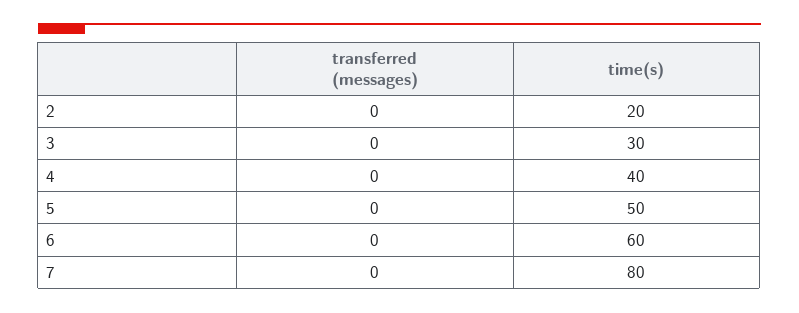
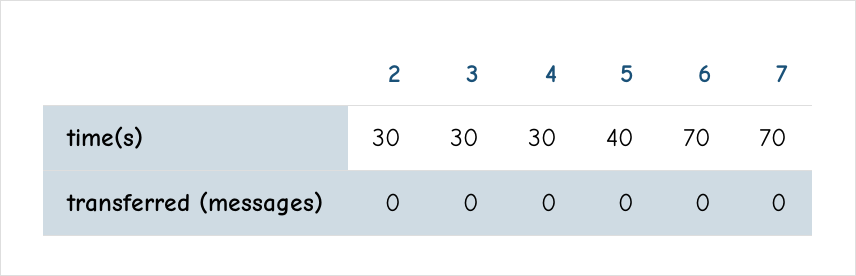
time(s), 2: 20 -> 30
time(s), 4: 40 -> 30
time(s), 5: 50 -> 40
time(s), 6: 60 -> 70
time(s), 7: 80 -> 70

